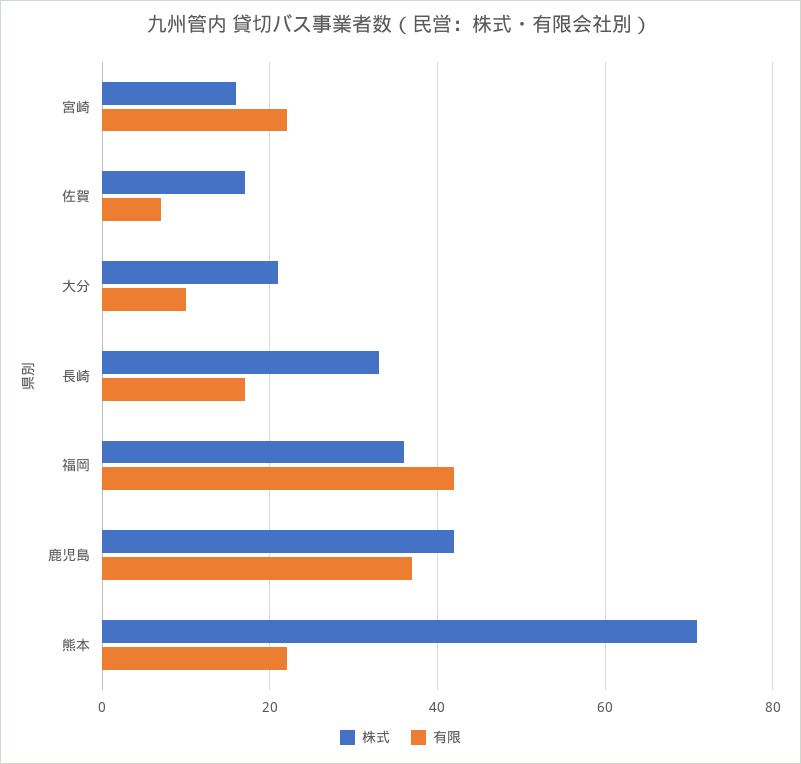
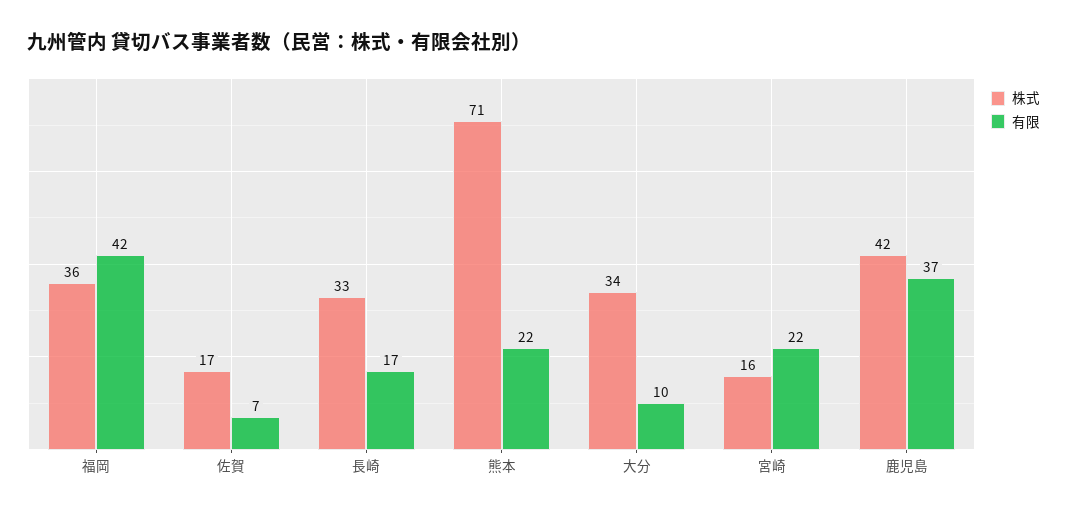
株式, 大分: 20 -> 34

